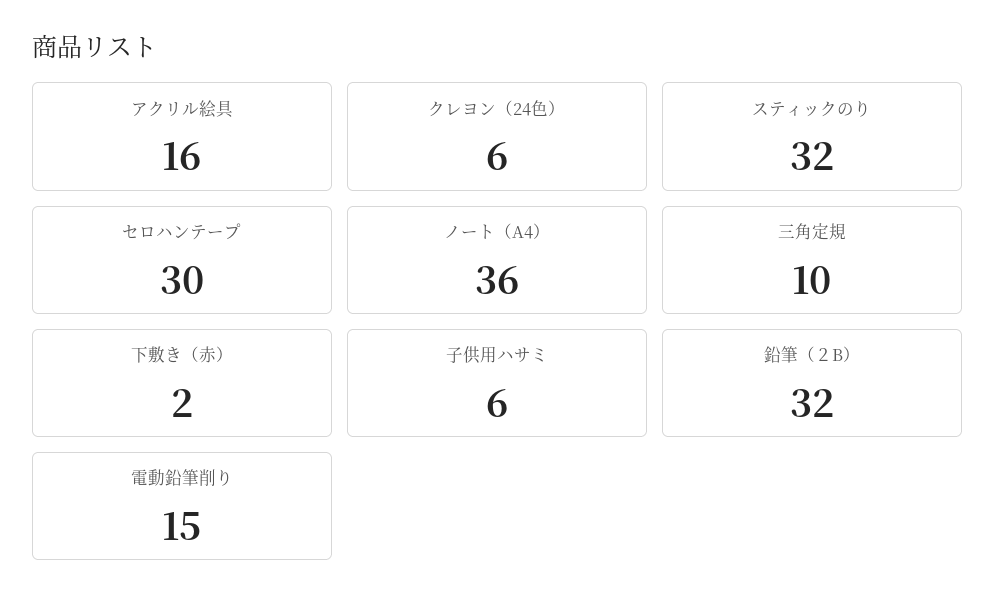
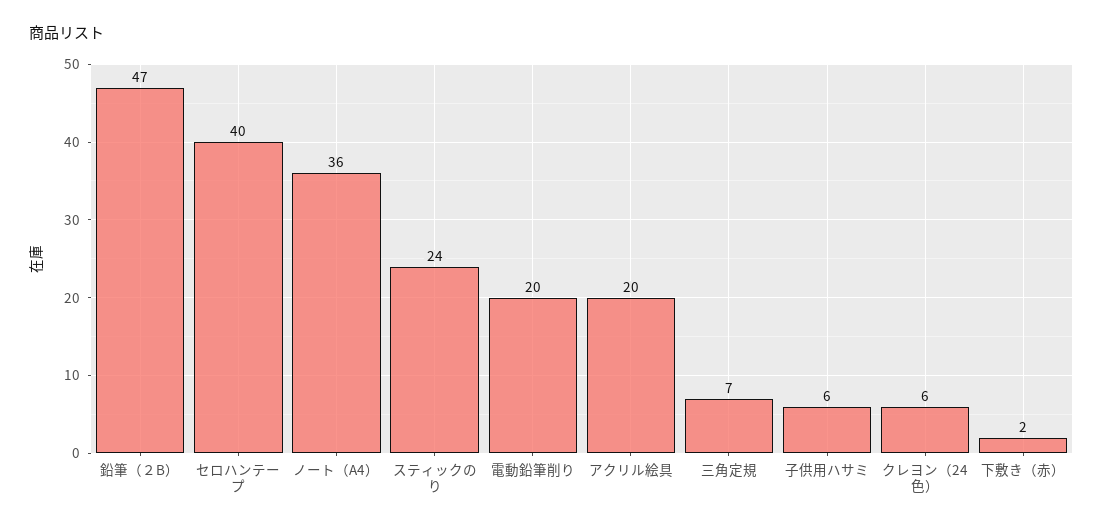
アクリル絵具: 16 -> 20
スティックのり: 32 -> 24
セロハンテープ: 30 -> 40
三角定規: 10 -> 7
鉛筆（２B）: 32 -> 47
電動鉛筆削り: 15 -> 20

